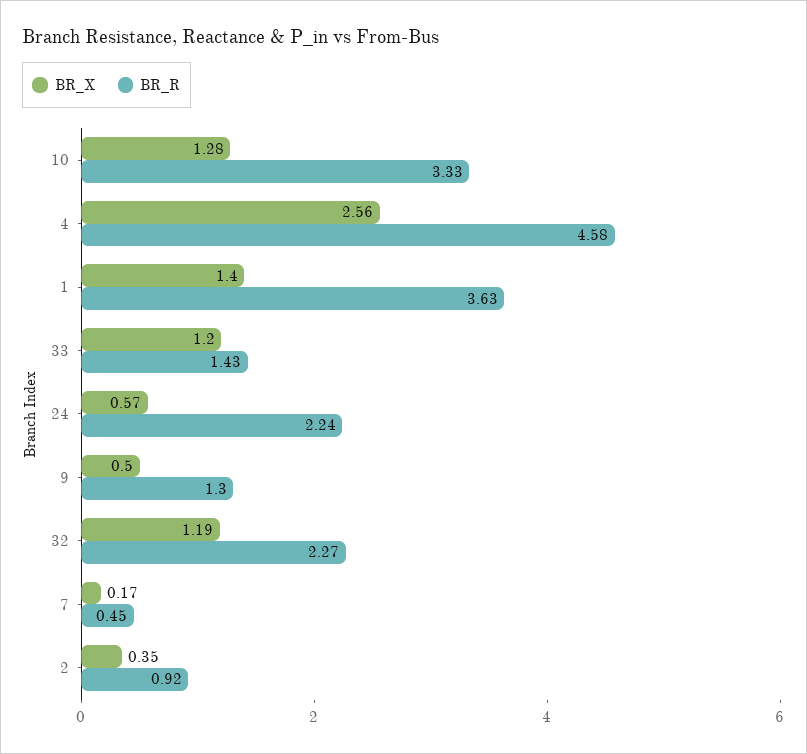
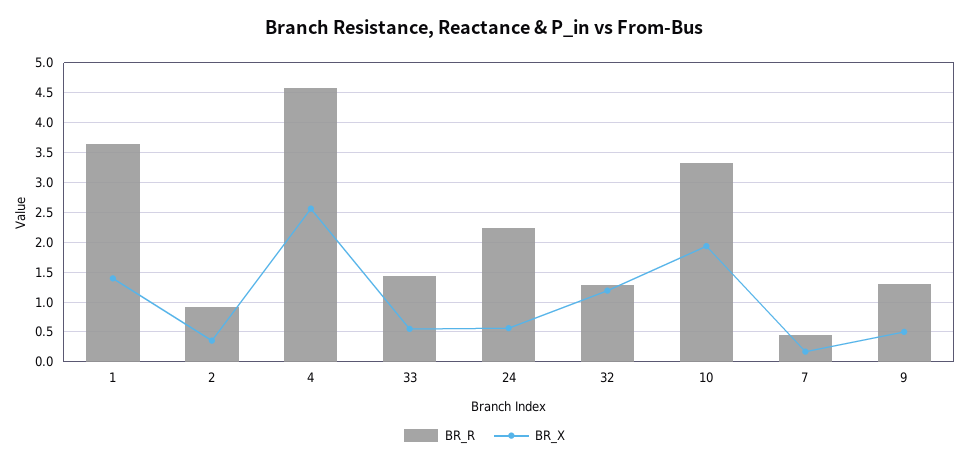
BR_X, 10: 1.28 -> 2
BR_X, 33: 1.2 -> 0.5
BR_R, 32: 2.27 -> 1.25

